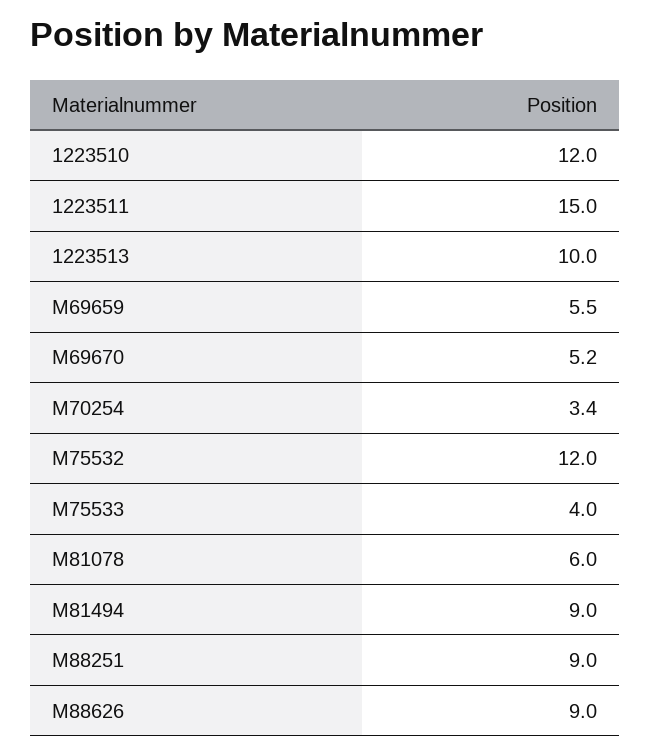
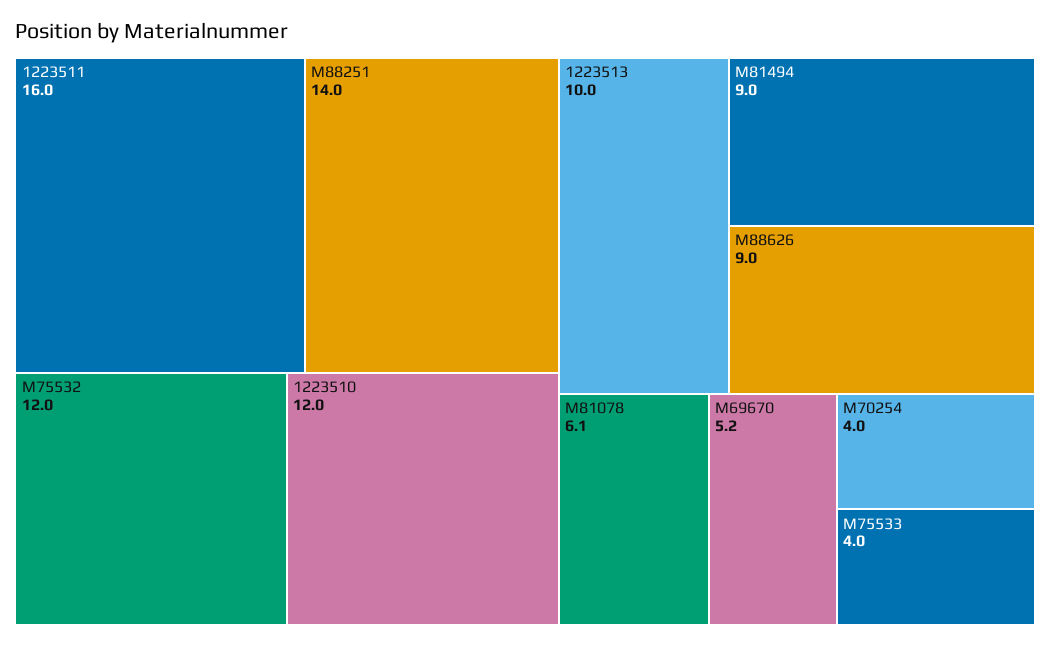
1223511: 15 -> 16
M69659: 5.5 -> none
M70254: 3.4 -> 4
M81078: 6 -> 6.1
M88251: 9 -> 14

